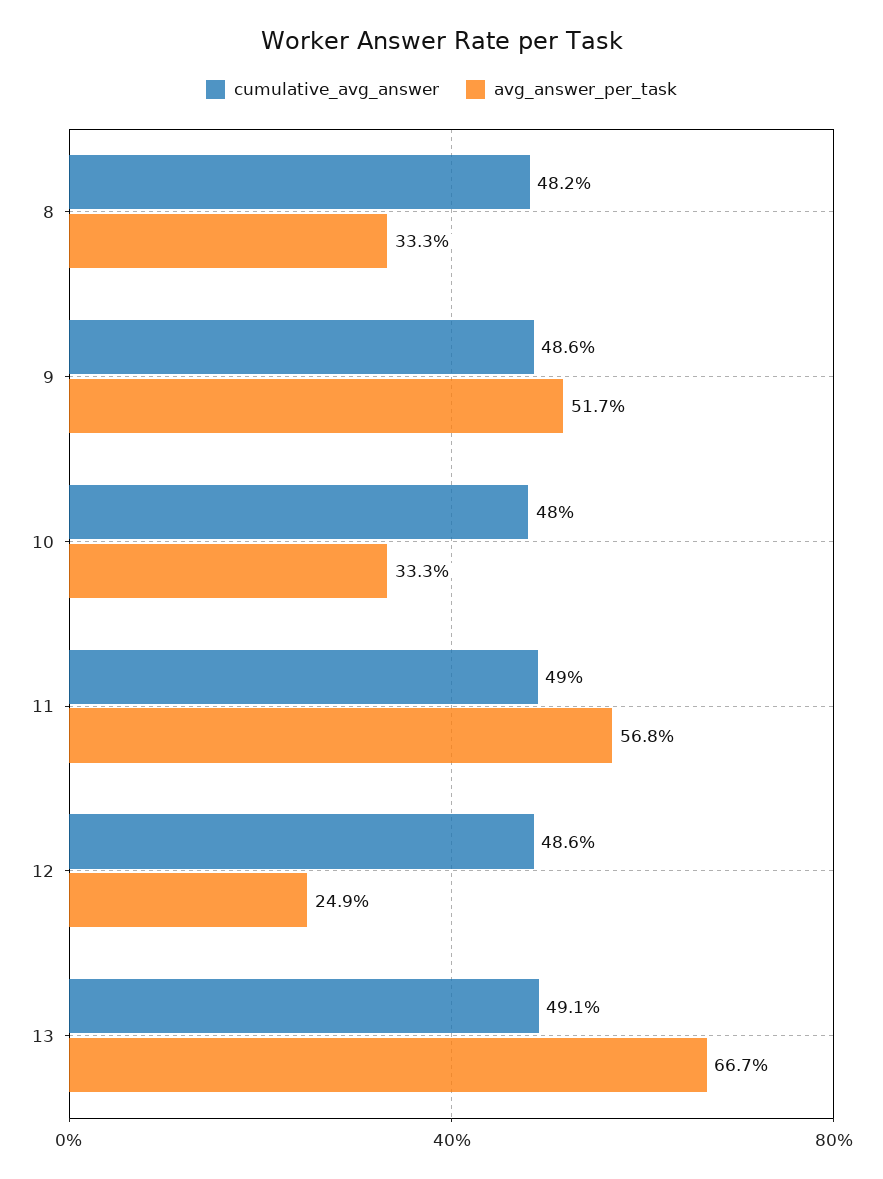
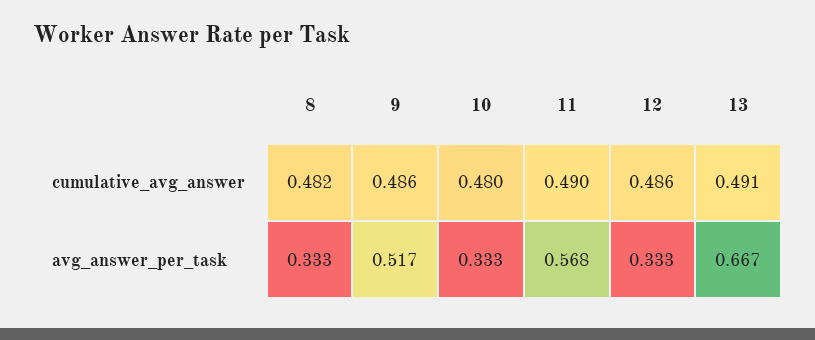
avg_answer_per_task, 12: 0.249 -> 0.333

